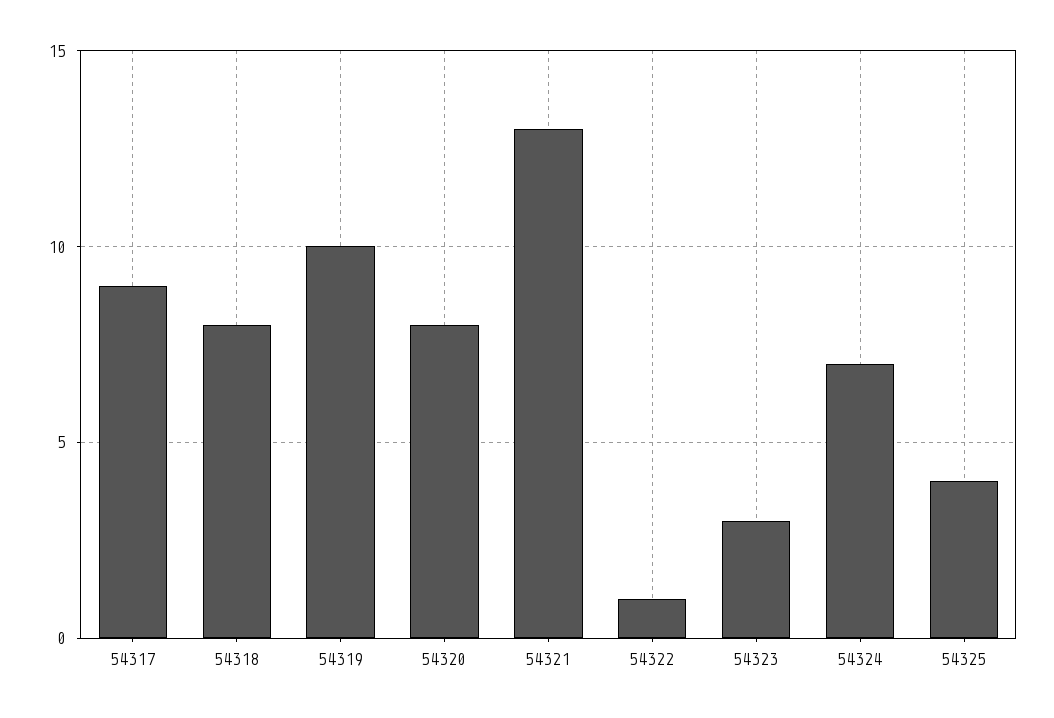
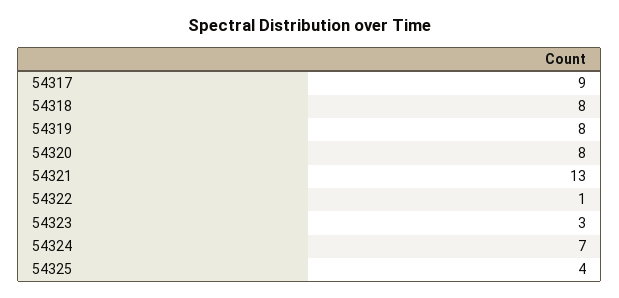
54319: 10 -> 8

